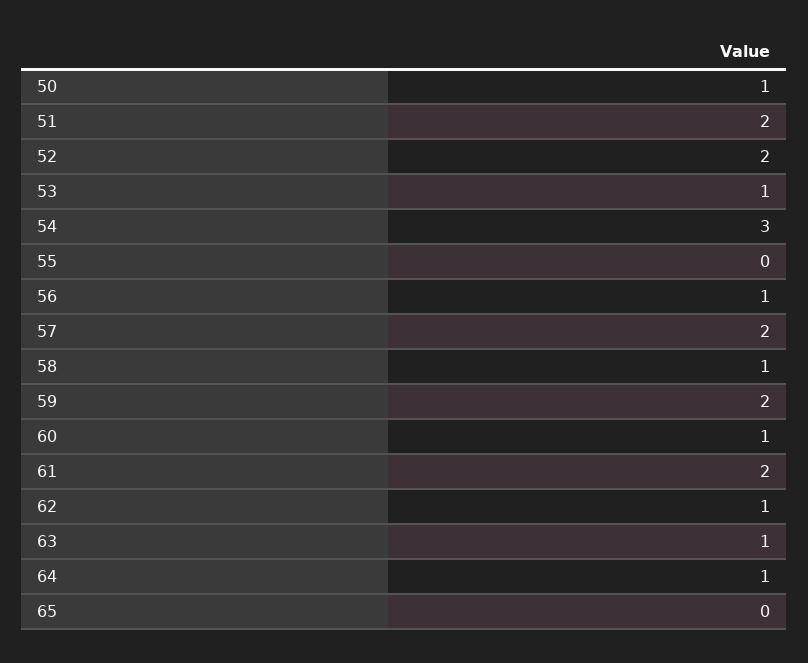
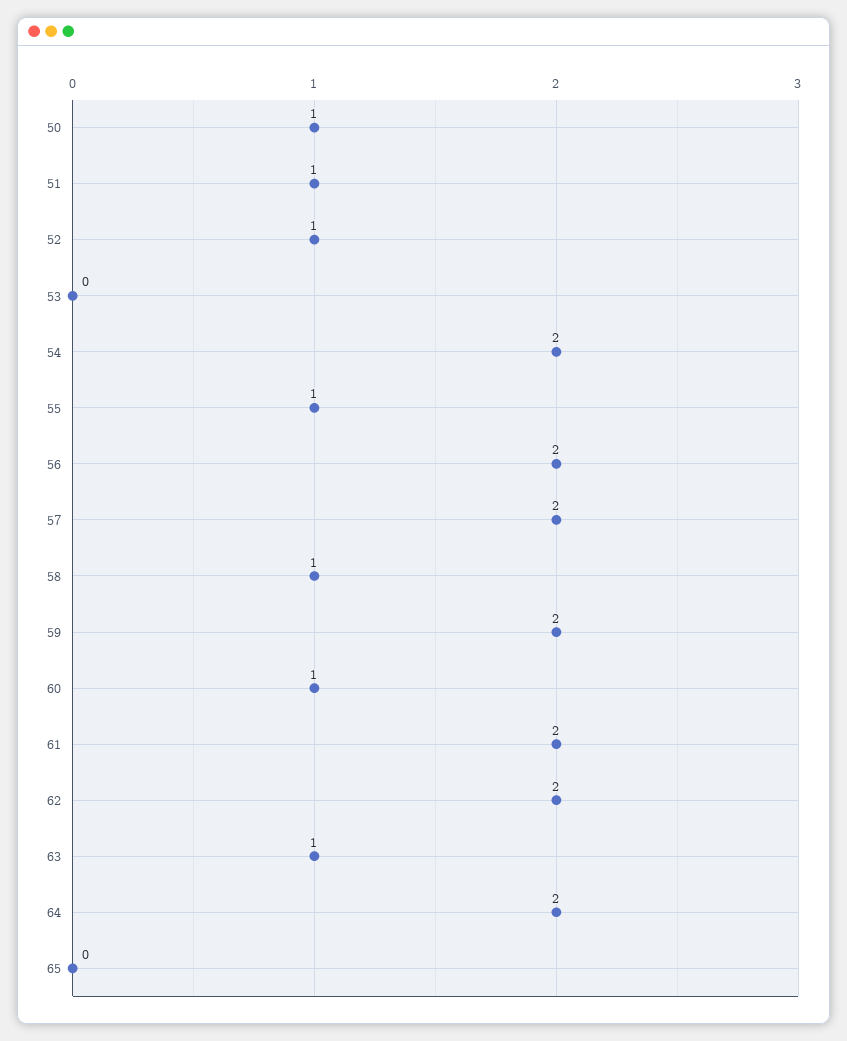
51: 2 -> 1
52: 2 -> 1
53: 1 -> 0
54: 3 -> 2
55: 0 -> 1
56: 1 -> 2
62: 1 -> 2
64: 1 -> 2

